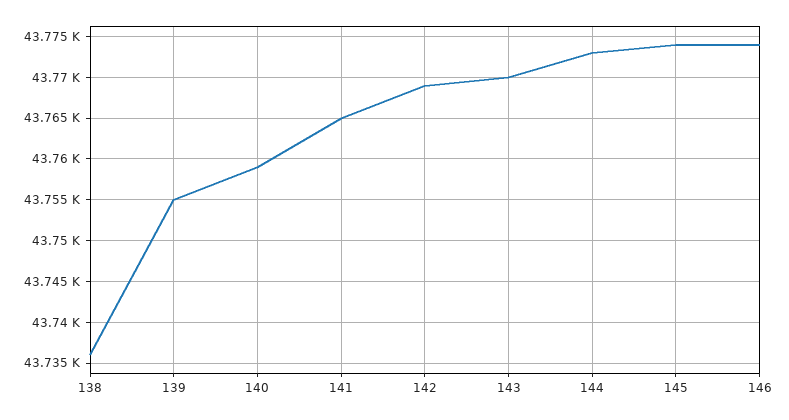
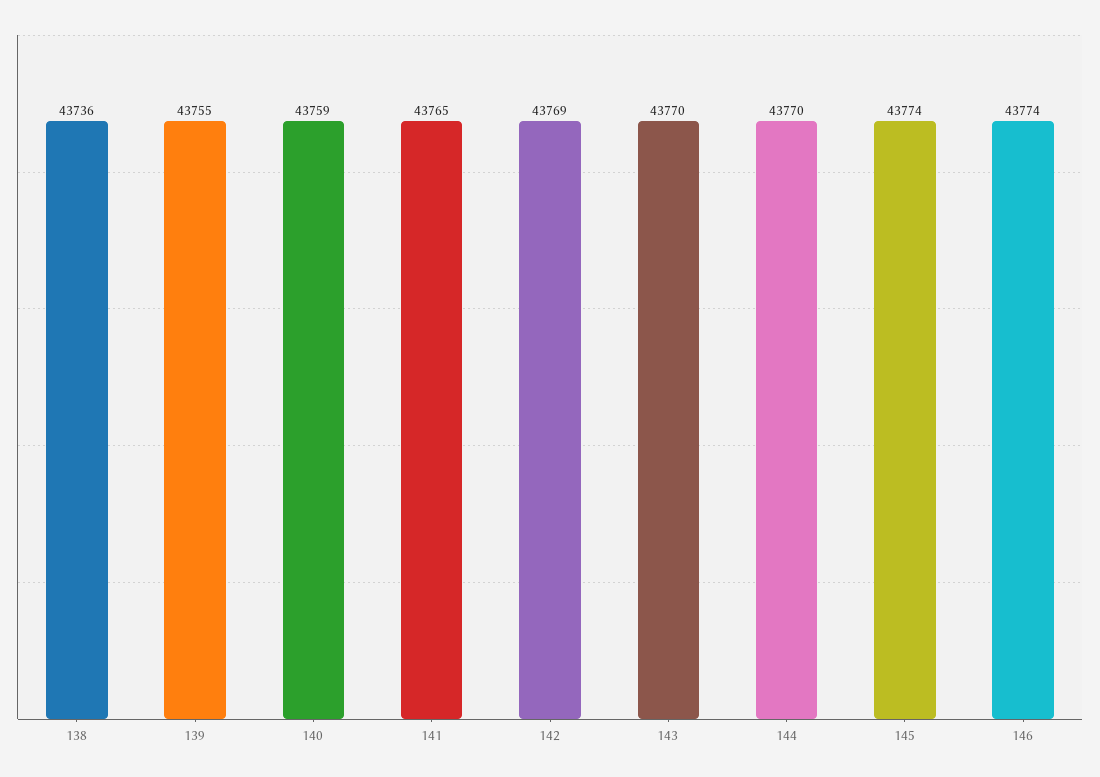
144: 43773 -> 43770

